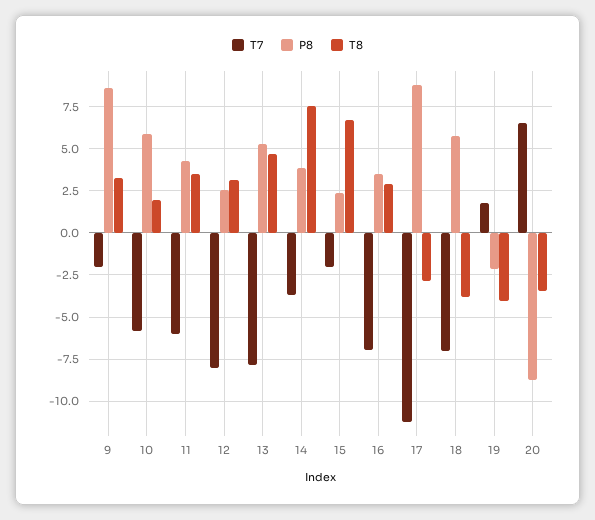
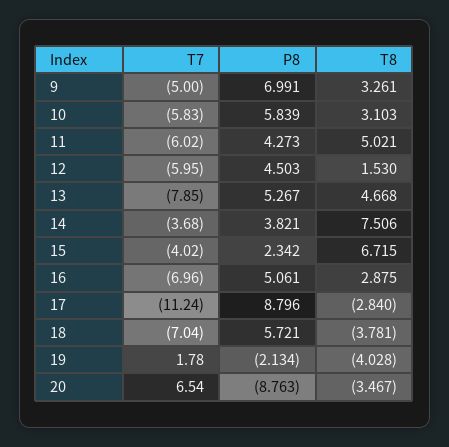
T7, 9: -2 -> -5
P8, 9: 8.5 -> 6.991
T8, 10: 2 -> 3.103
T8, 11: 3.5 -> 5.021
T7, 12: -8 -> -5.95
P8, 12: 2.5 -> 4.503
T8, 12: 3 -> 1.53
T7, 15: -2 -> -4.02
P8, 16: 3.5 -> 5.061

